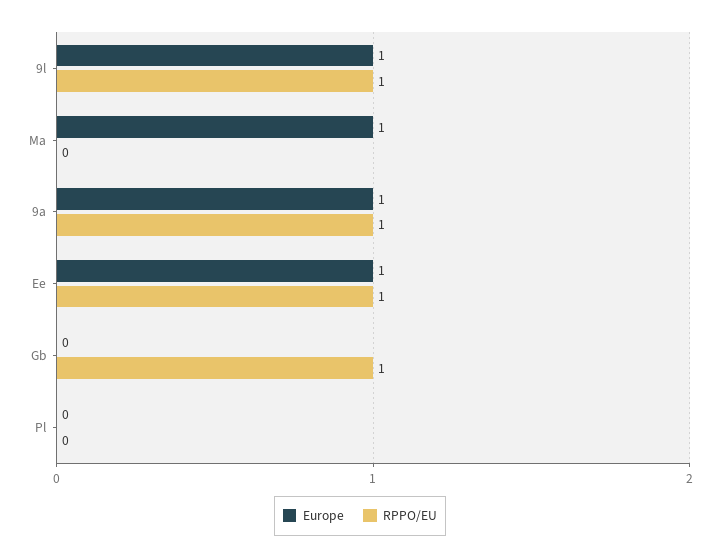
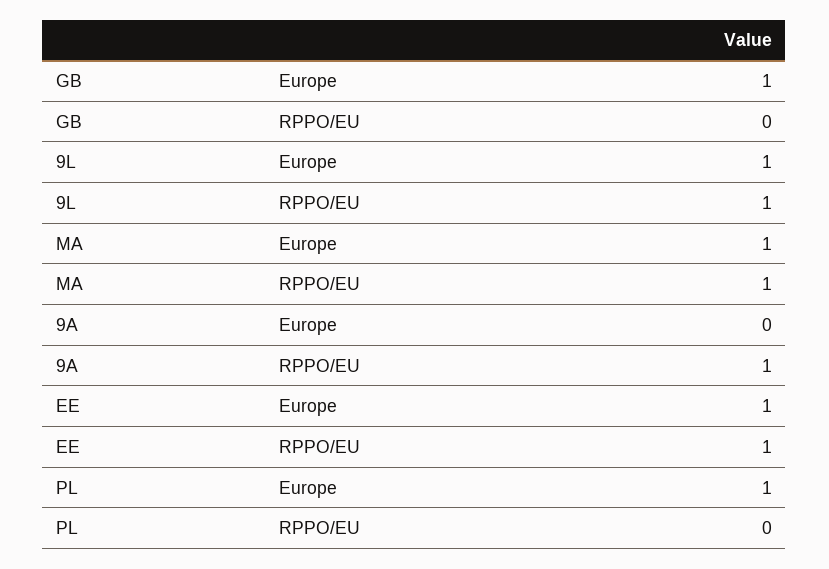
RPPO/EU, Ma: 0 -> 1
Europe, 9a: 1 -> 0
Europe, Gb: 0 -> 1
RPPO/EU, Gb: 1 -> 0
Europe, Pl: 0 -> 1

